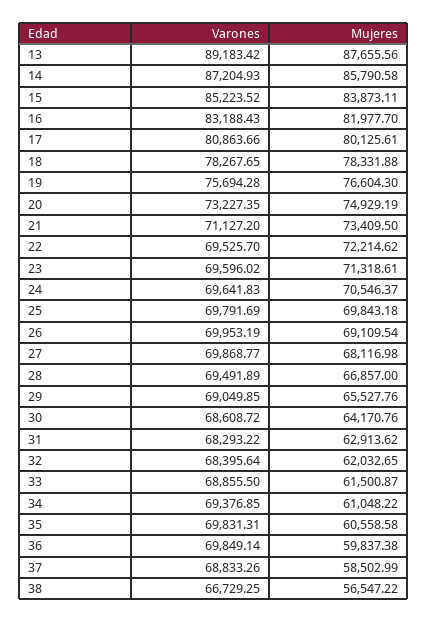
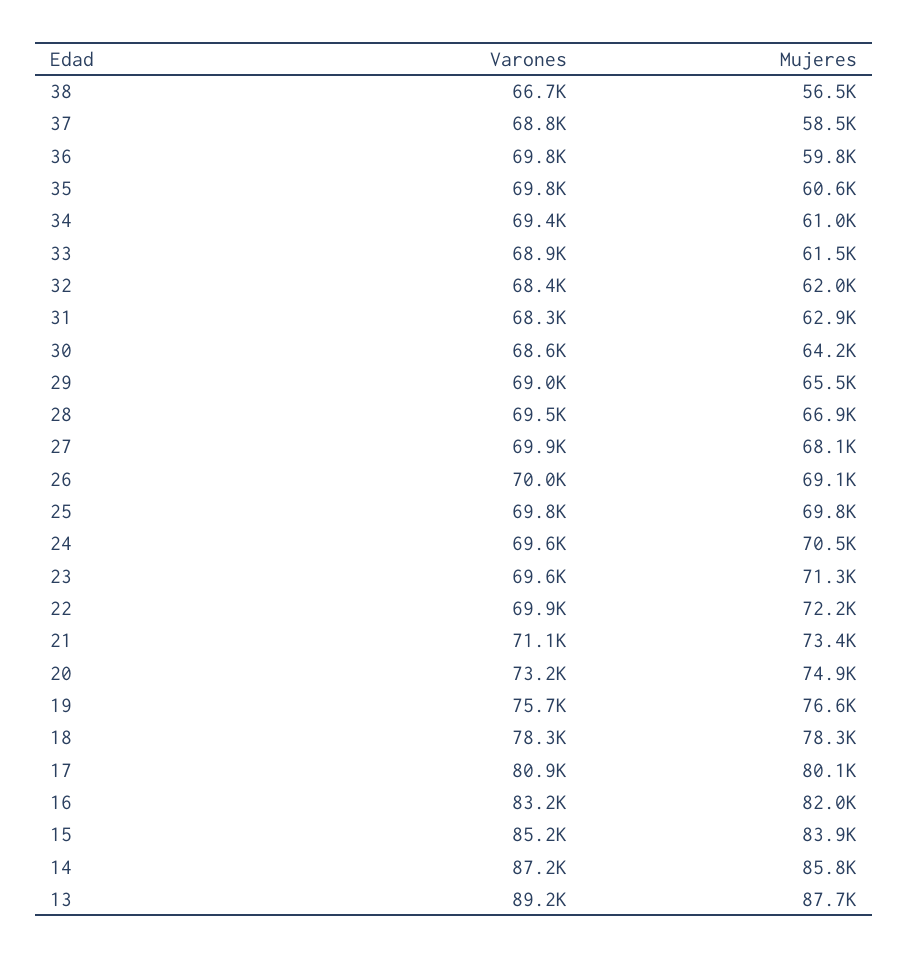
Varones, 22: 69525.7 -> 69900

